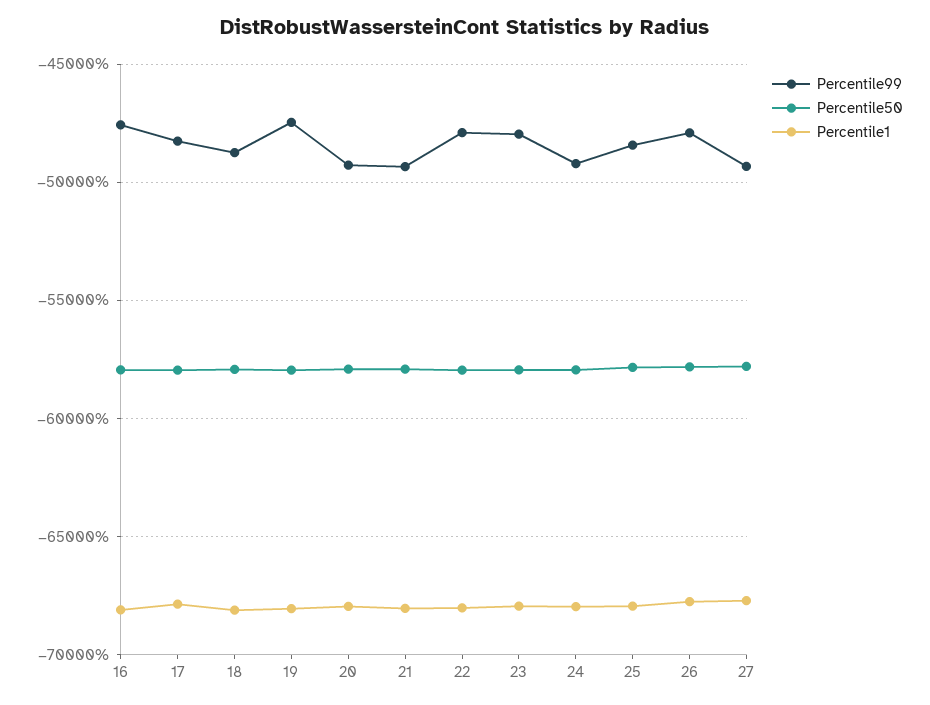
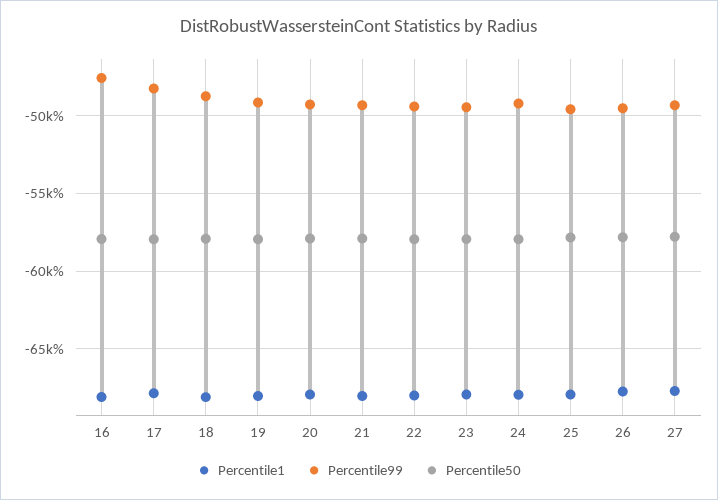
Percentile99, 19: -47500 -> -49000
Percentile99, 22: -48000 -> -49500
Percentile99, 23: -48000 -> -49500
Percentile99, 25: -48500 -> -49500
Percentile99, 26: -48000 -> -49500

